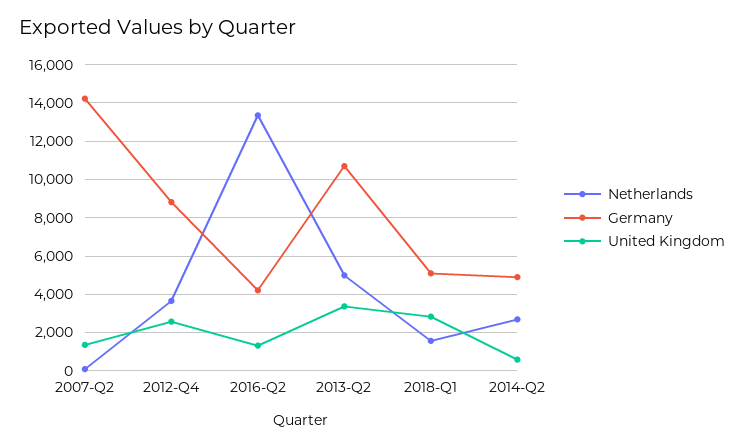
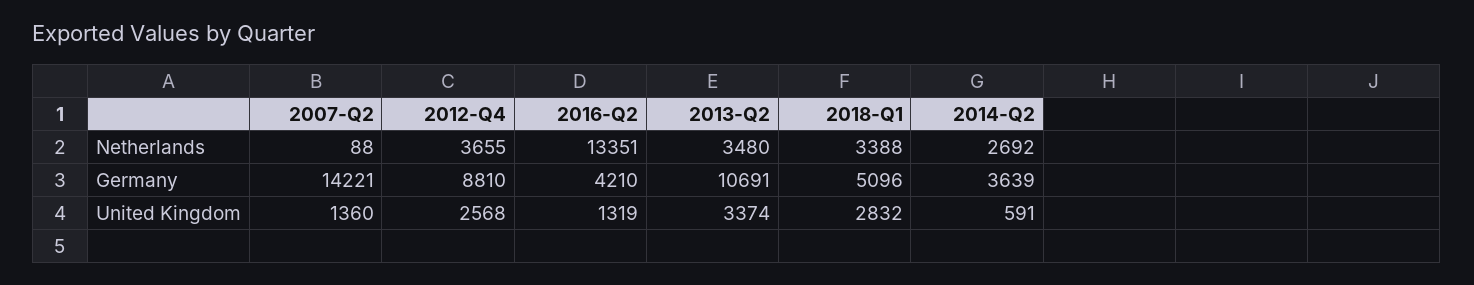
Netherlands, 2013-Q2: 5000 -> 3480
Netherlands, 2018-Q1: 1500 -> 3388
Germany, 2014-Q2: 5000 -> 3639

